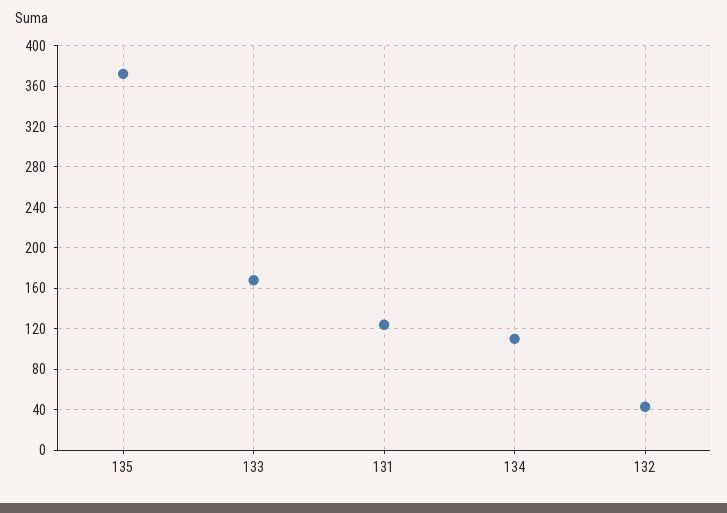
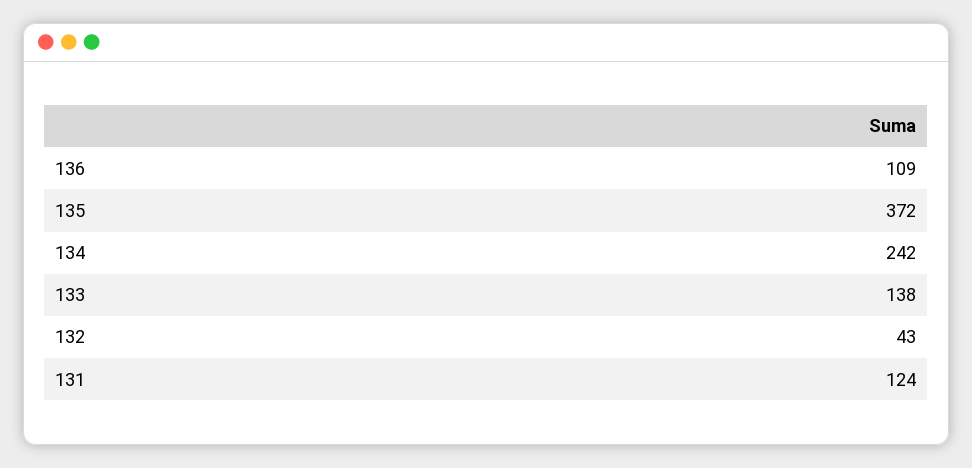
133: 170 -> 138
134: 110 -> 242
136: none -> 109

